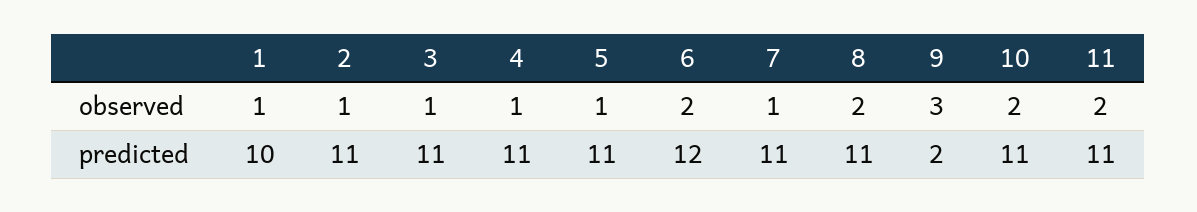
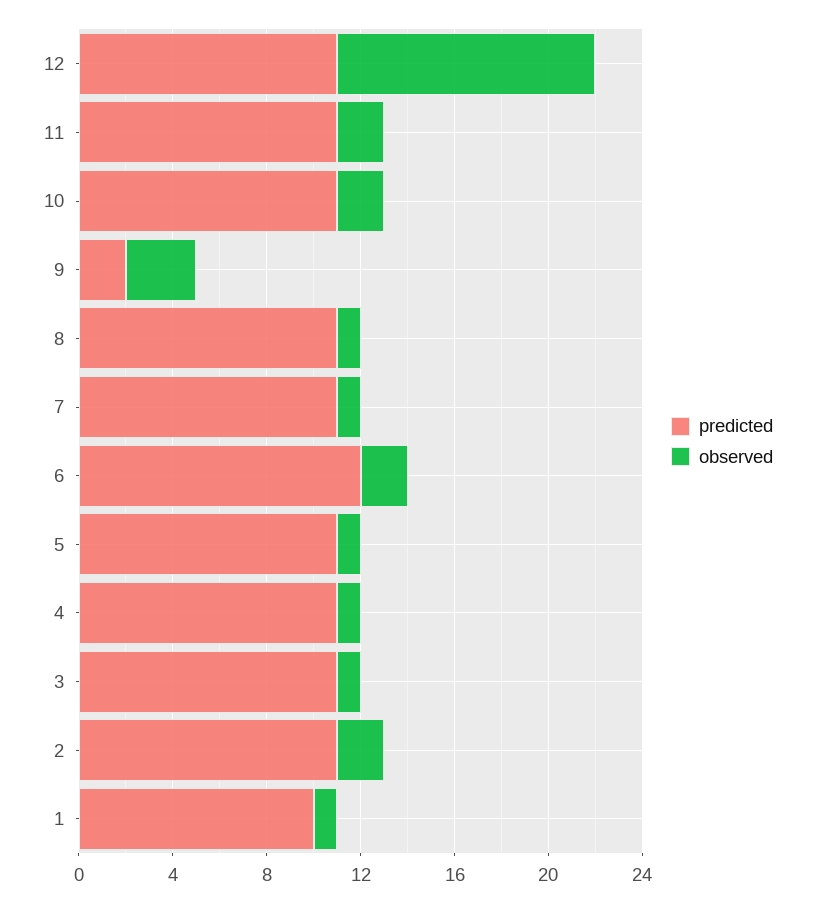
observed, 2: 1 -> 2
observed, 8: 2 -> 1
predicted, 12: none -> 11
observed, 12: none -> 11

